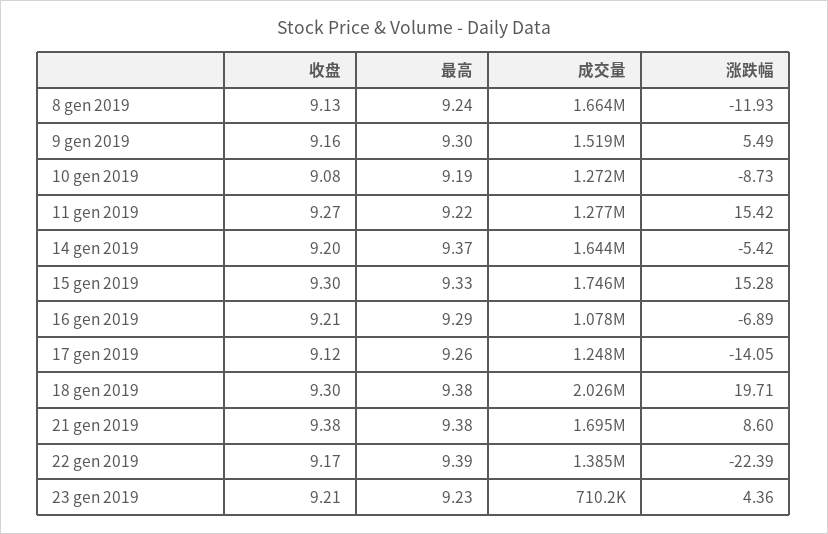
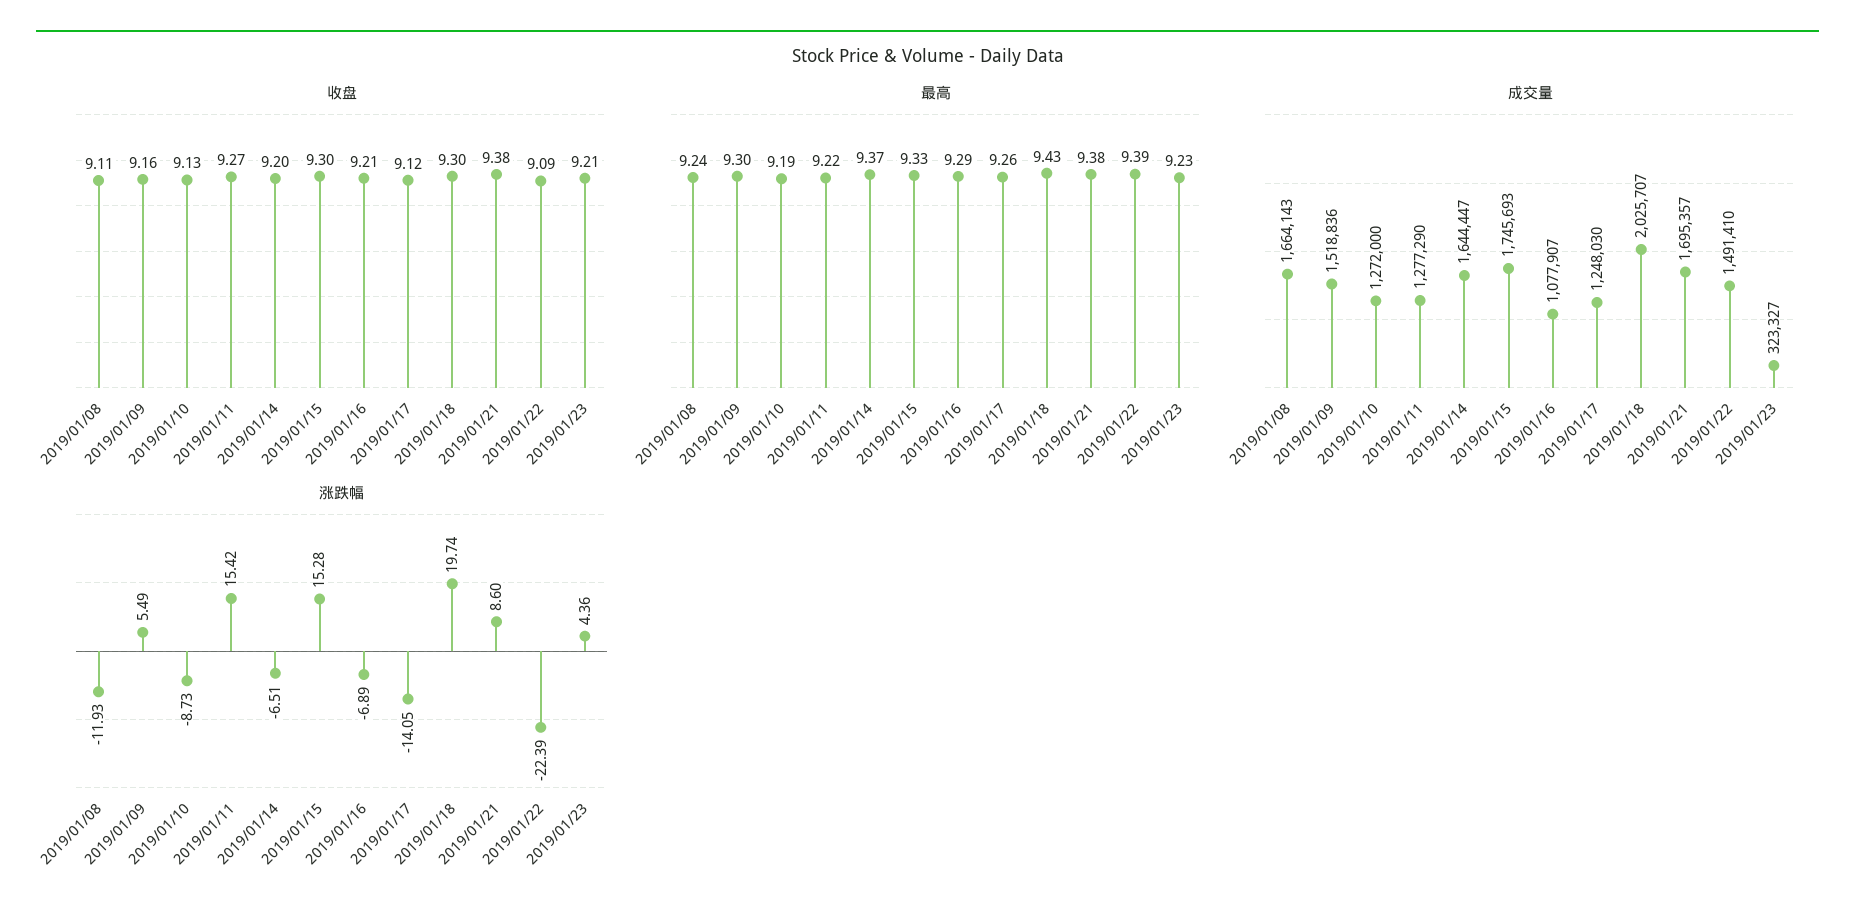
收盘, 8 gen 2019: 9.13 -> 9.11
收盘, 10 gen 2019: 9.08 -> 9.13
涨跌幅, 14 gen 2019: -5.42 -> -6.51
最高, 18 gen 2019: 9.38 -> 9.43
涨跌幅, 18 gen 2019: 19.71 -> 19.74
收盘, 22 gen 2019: 9.17 -> 9.09
成交量, 22 gen 2019: 1385000 -> 1491410
成交量, 23 gen 2019: 710200 -> 323327

